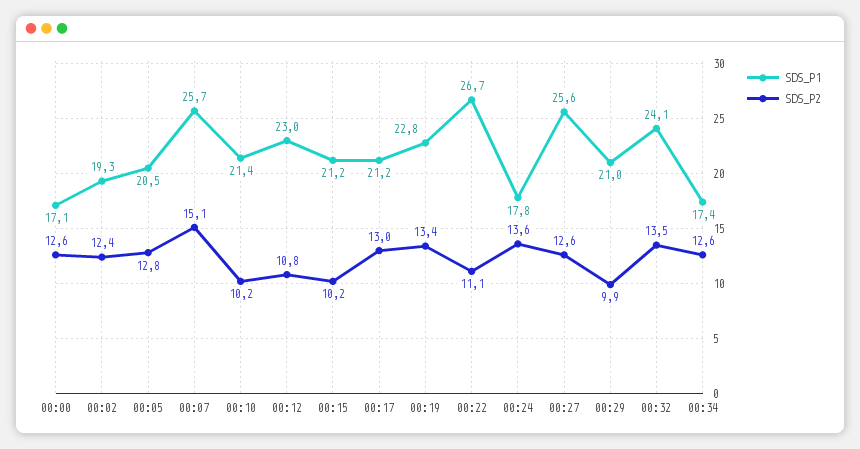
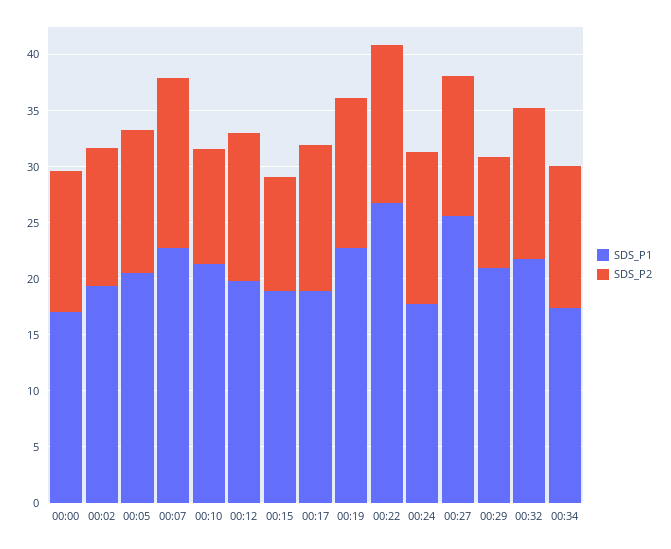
SDS_P1, 00:07: 25.7 -> 23
SDS_P1, 00:12: 23 -> 20
SDS_P2, 00:12: 10.8 -> 13
SDS_P1, 00:15: 21.2 -> 19
SDS_P1, 00:17: 21.2 -> 19
SDS_P2, 00:22: 11.1 -> 14
SDS_P1, 00:32: 24.1 -> 22

